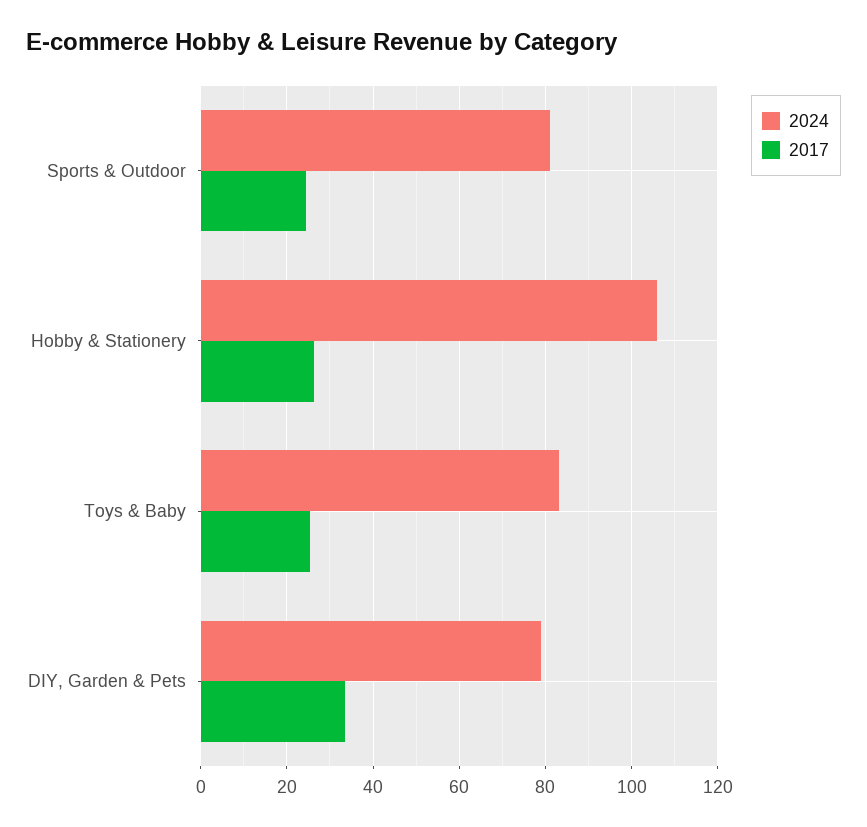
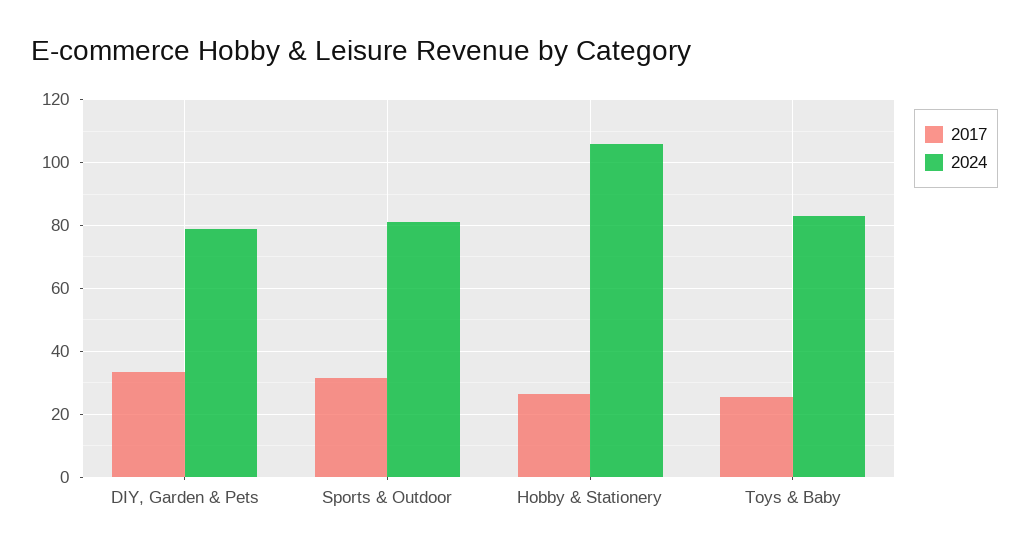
2017, Sports & Outdoor: 24 -> 32

